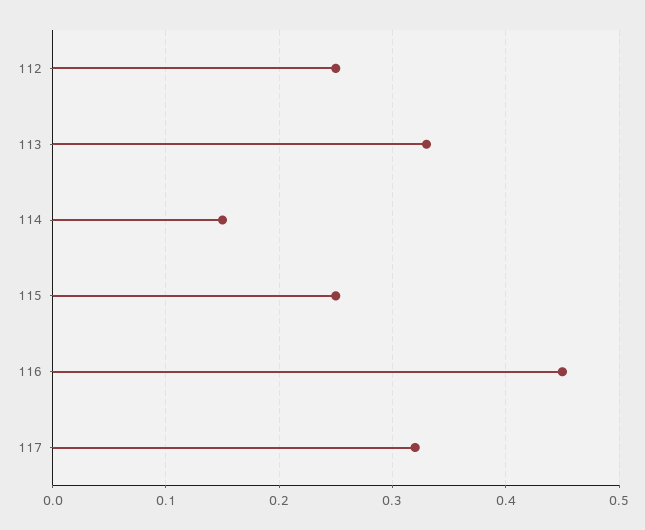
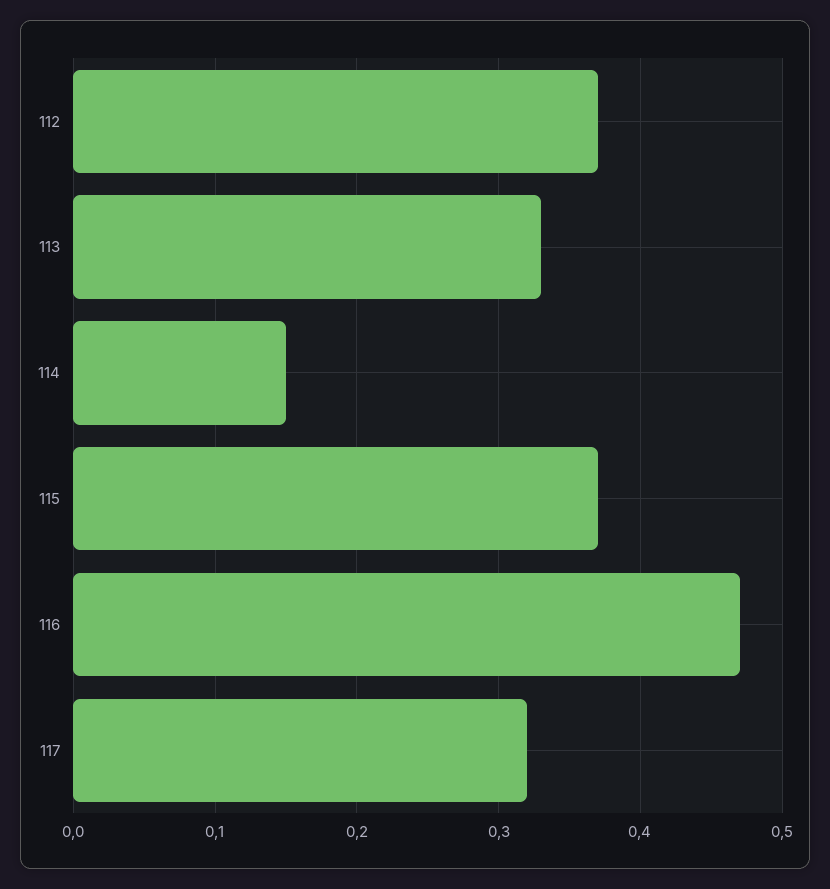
112: 0.25 -> 0.37
115: 0.25 -> 0.37
116: 0.45 -> 0.47

